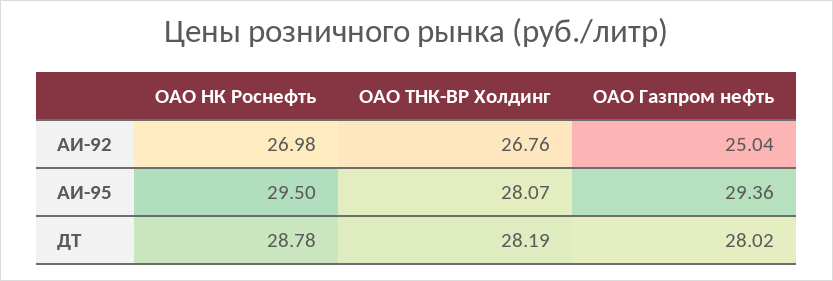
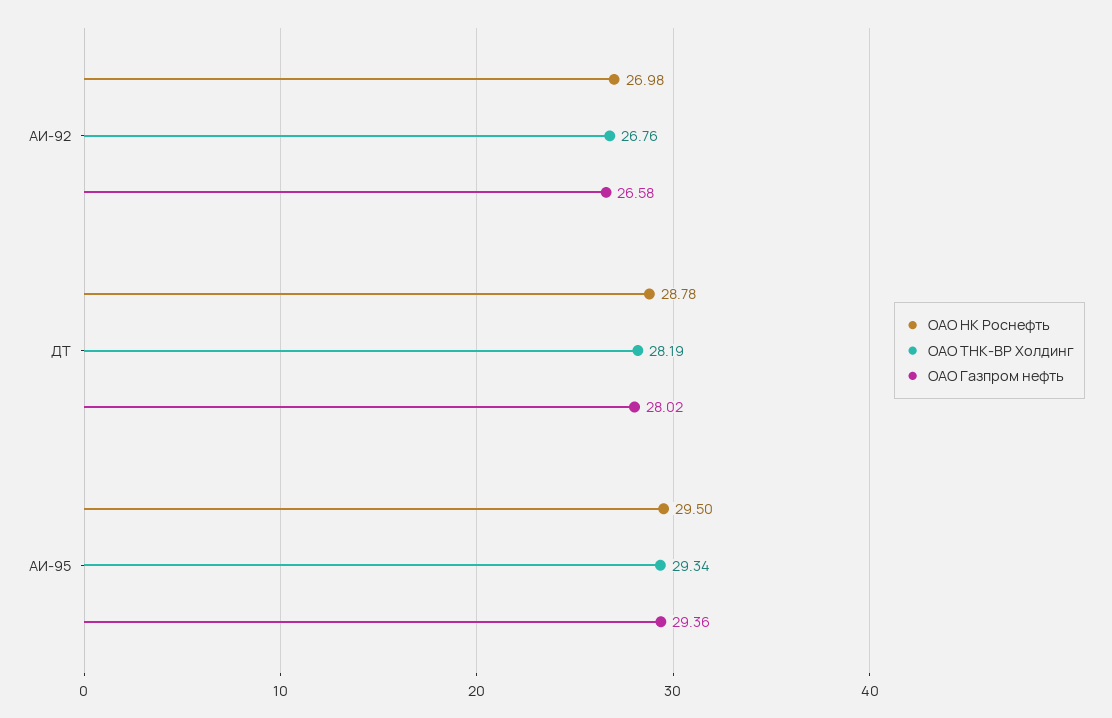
ОАО Газпром нефть, АИ-92: 25.04 -> 26.58
ОАО ТНК-ВР Холдинг, АИ-95: 28.07 -> 29.34

